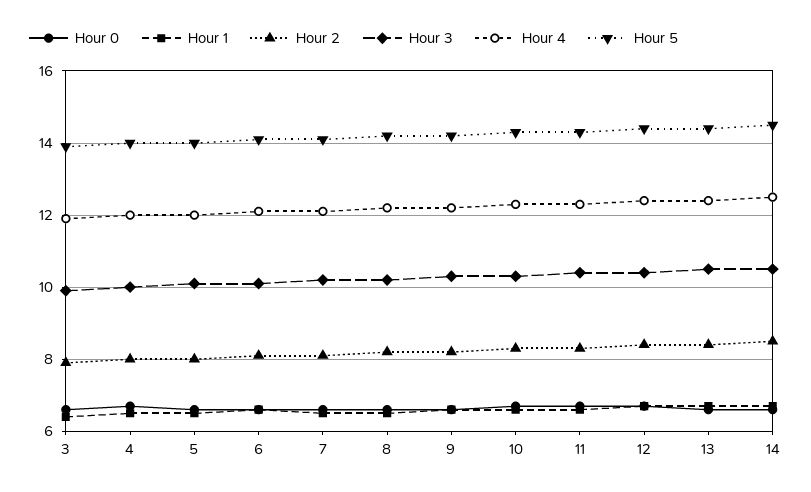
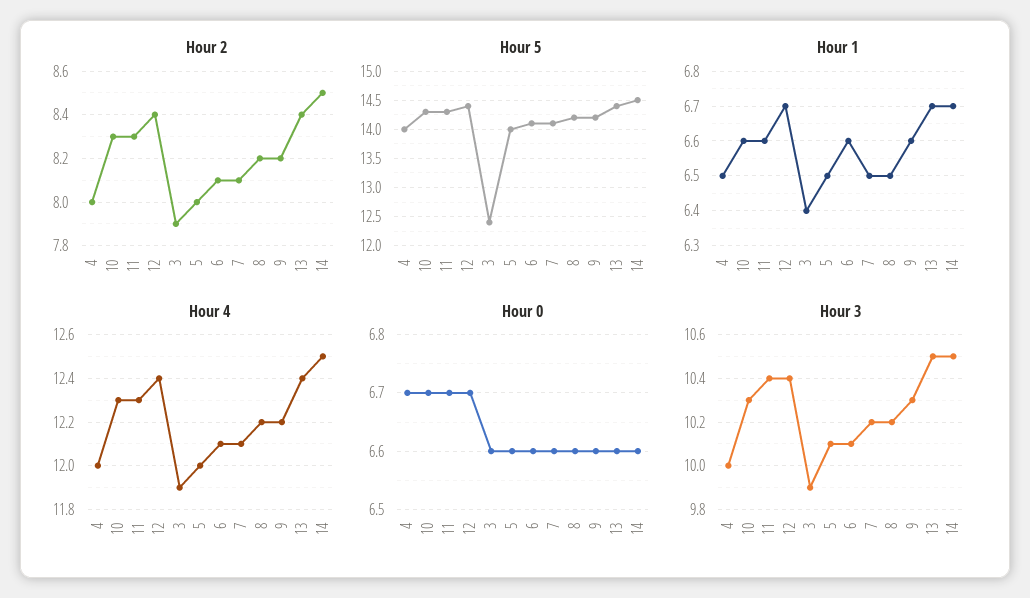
Hour 5, 3: 14 -> 12.5

